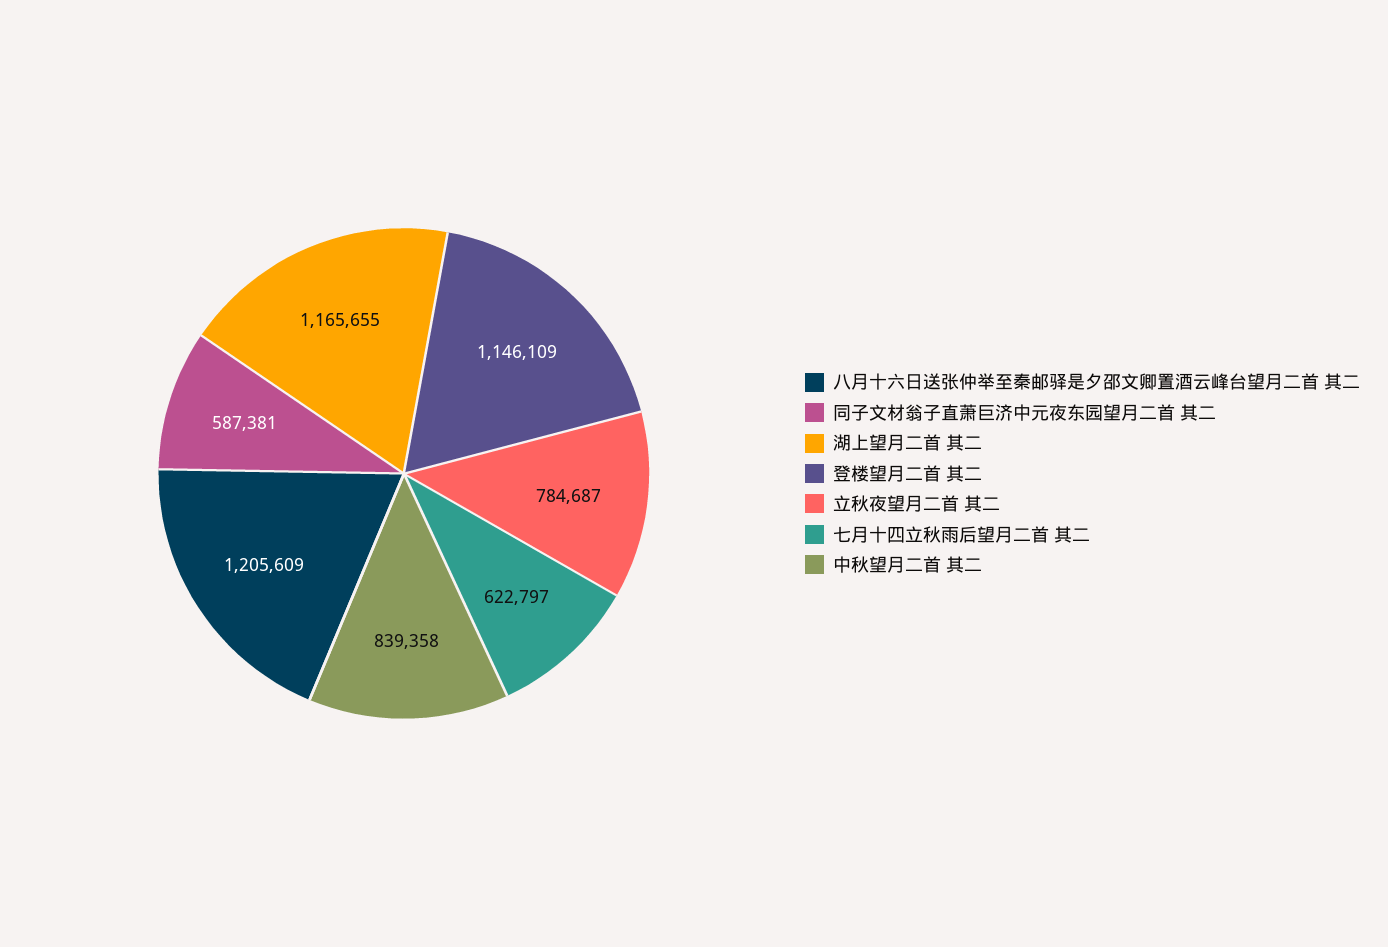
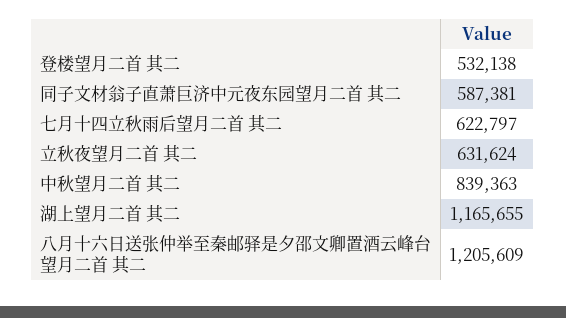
登楼望月二首 其二: 1146109 -> 532138
立秋夜望月二首 其二: 784687 -> 631624
中秋望月二首 其二: 839358 -> 839363

